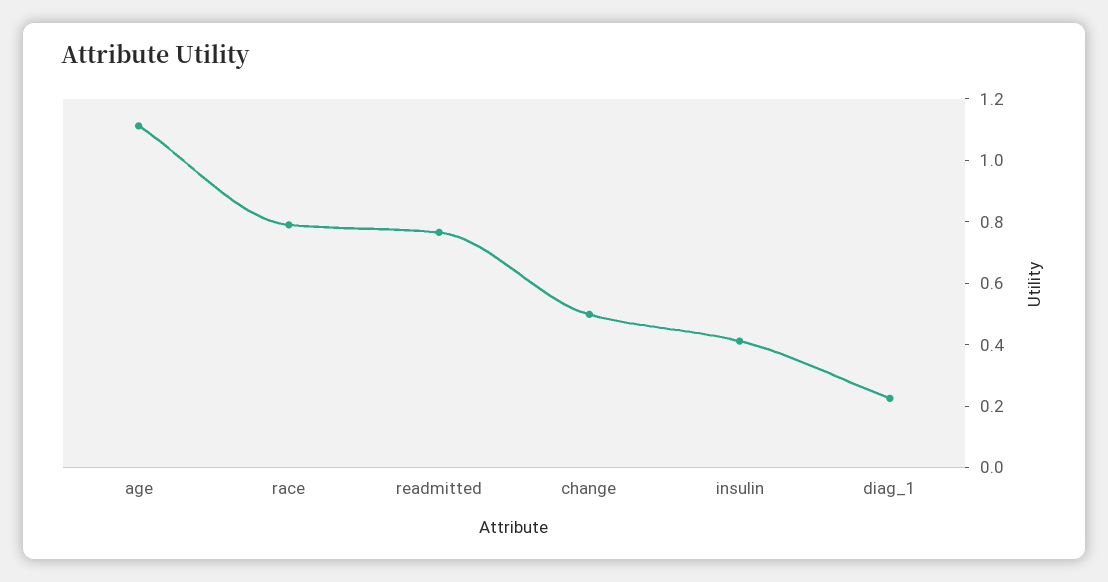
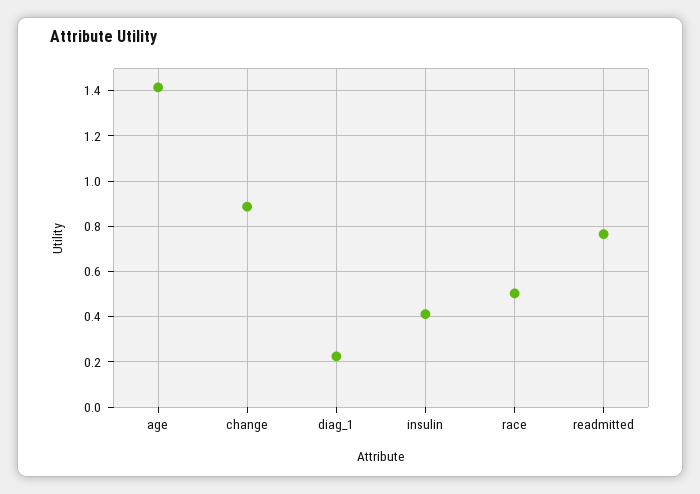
age: 1.1 -> 1.4
race: 0.8 -> 0.5
change: 0.5 -> 0.9

